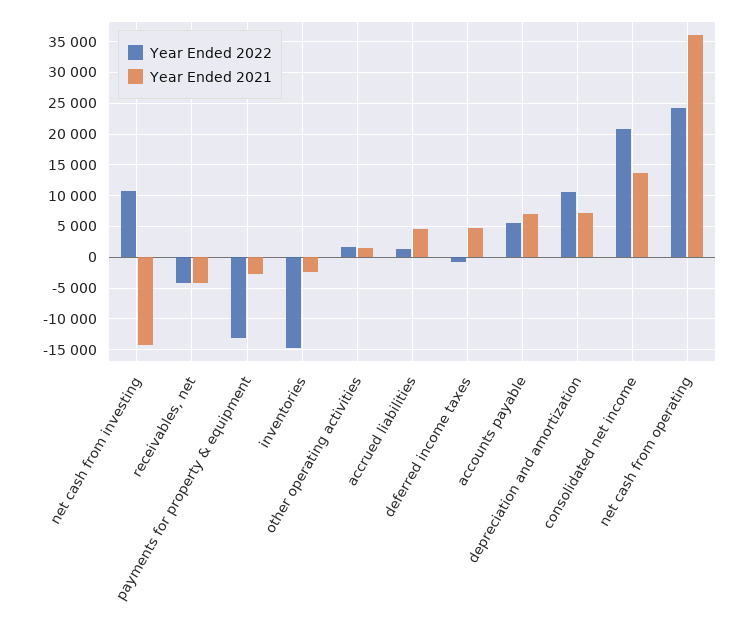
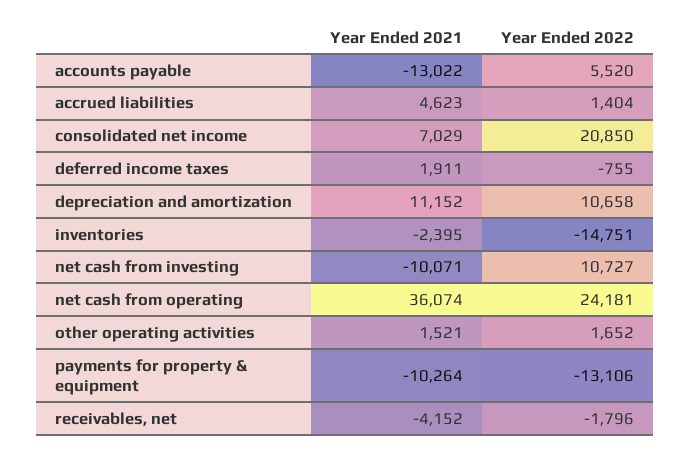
Year Ended 2021, net cash from investing: -14000 -> -10071
Year Ended 2022, receivables, net: -4000 -> -1796
Year Ended 2021, payments for property & equipment: -3000 -> -10264
Year Ended 2021, deferred income taxes: 5000 -> 1911
Year Ended 2021, accounts payable: 7000 -> -13022
Year Ended 2021, depreciation and amortization: 7000 -> 11152
Year Ended 2021, consolidated net income: 14000 -> 7029

